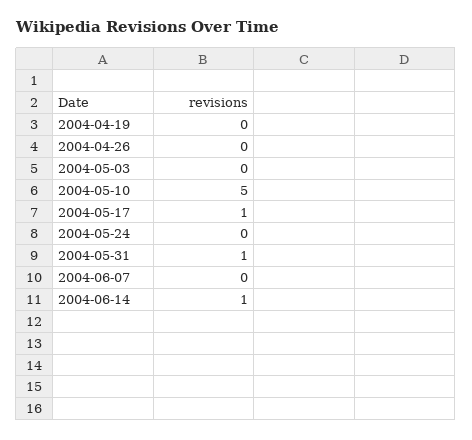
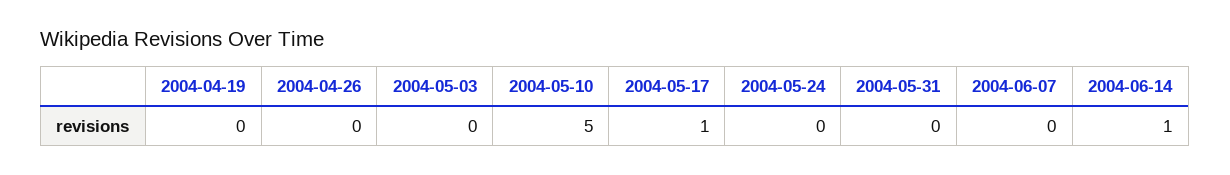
2004-05-31: 1 -> 0

